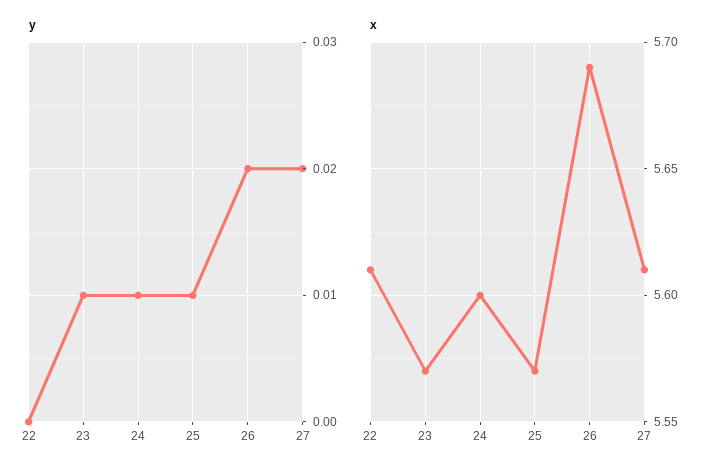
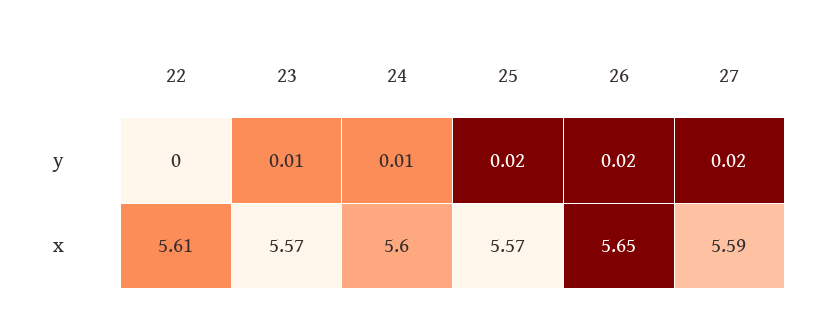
y, 25: 0.01 -> 0.02
x, 26: 5.69 -> 5.65
x, 27: 5.61 -> 5.59

